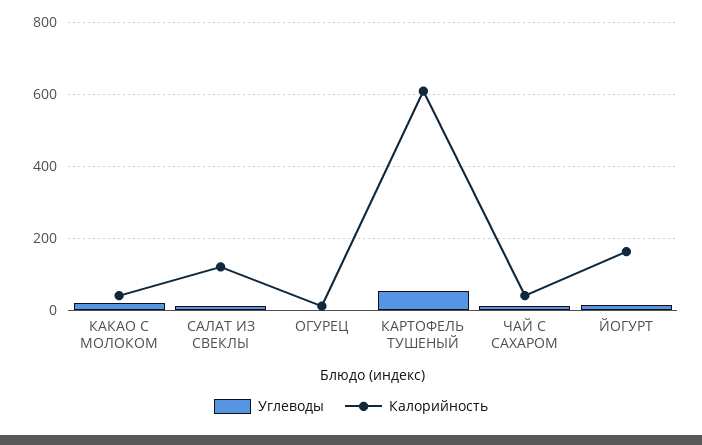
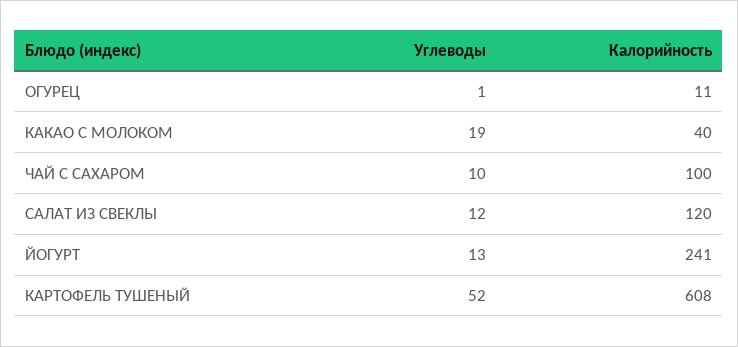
Калорийность, ЧАЙ С САХАРОМ: 40 -> 100
Калорийность, ЙОГУРТ: 160 -> 241

